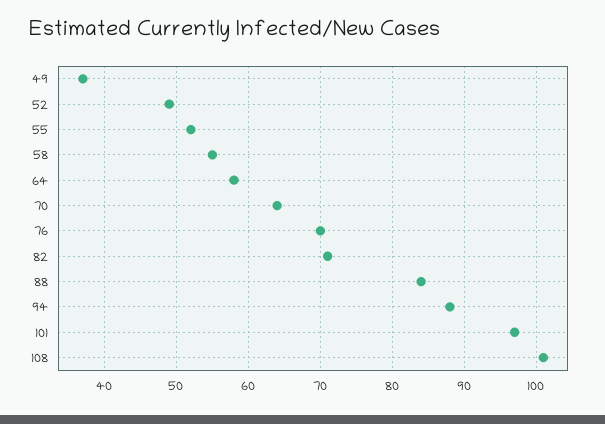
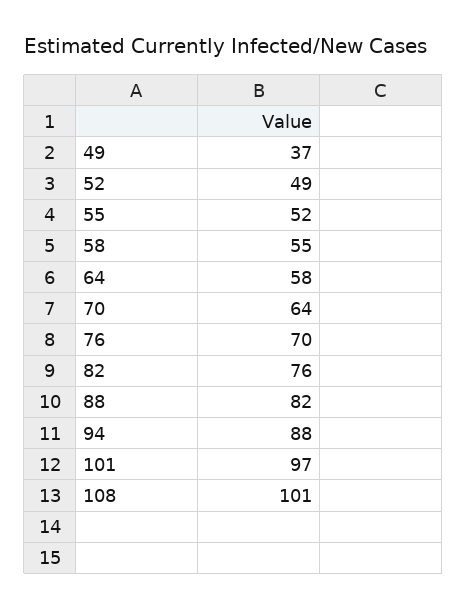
82: 71 -> 76
88: 84 -> 82

